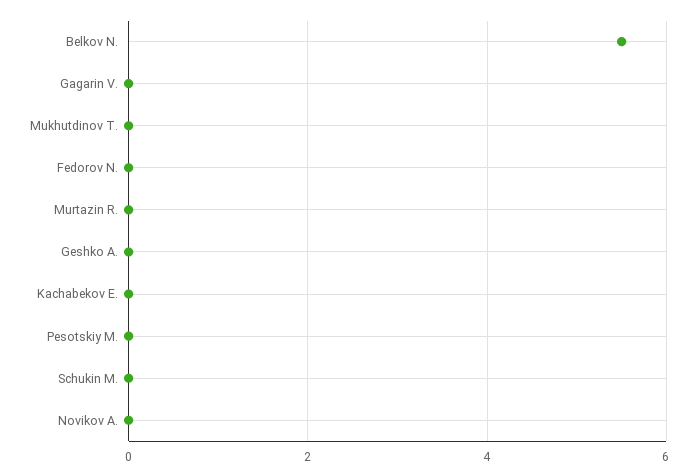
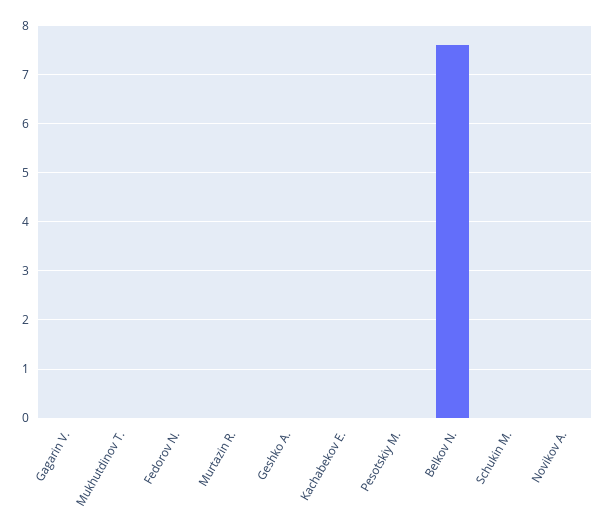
Belkov N.: 5.5 -> 7.5

